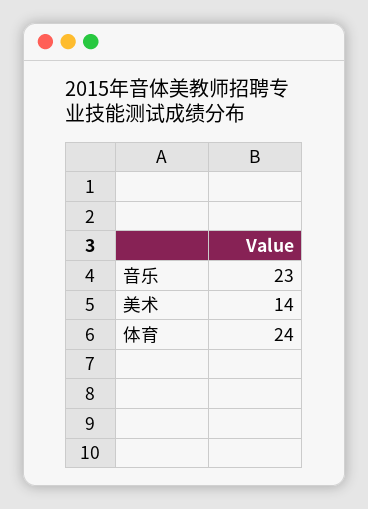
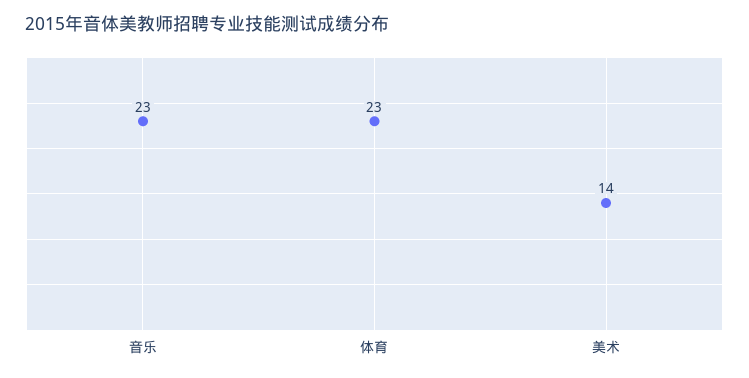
体育: 24 -> 23

